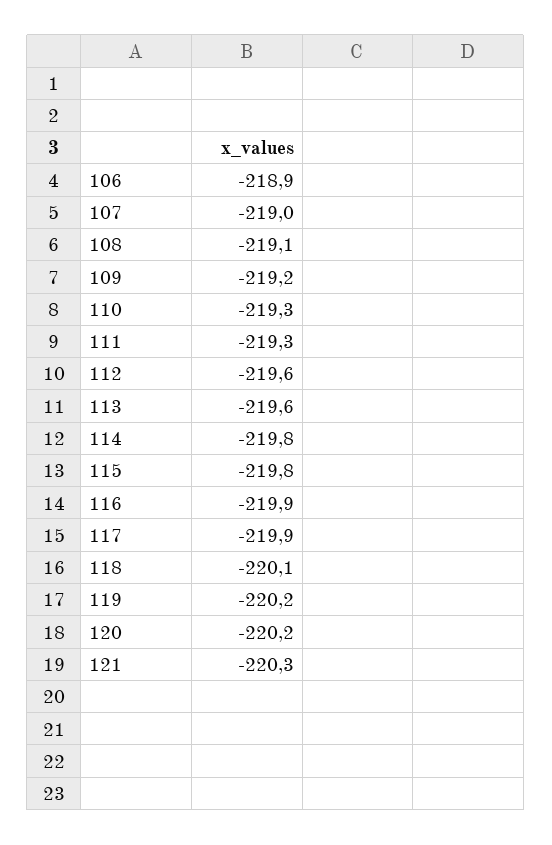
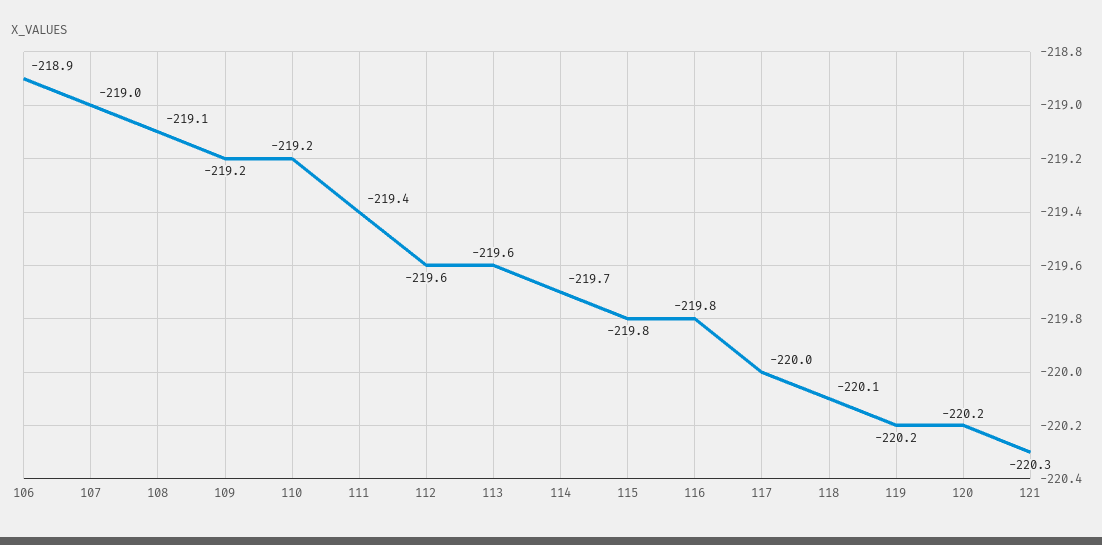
110: -219.3 -> -219.2
111: -219.3 -> -219.4
114: -219.8 -> -219.7
116: -219.9 -> -219.8
117: -219.9 -> -220

